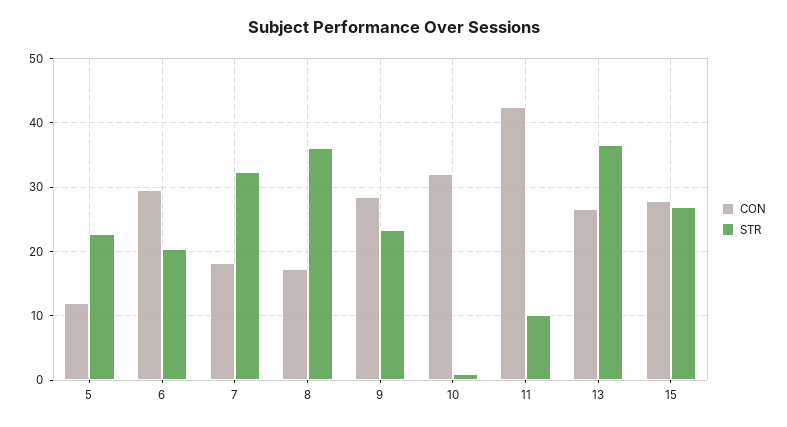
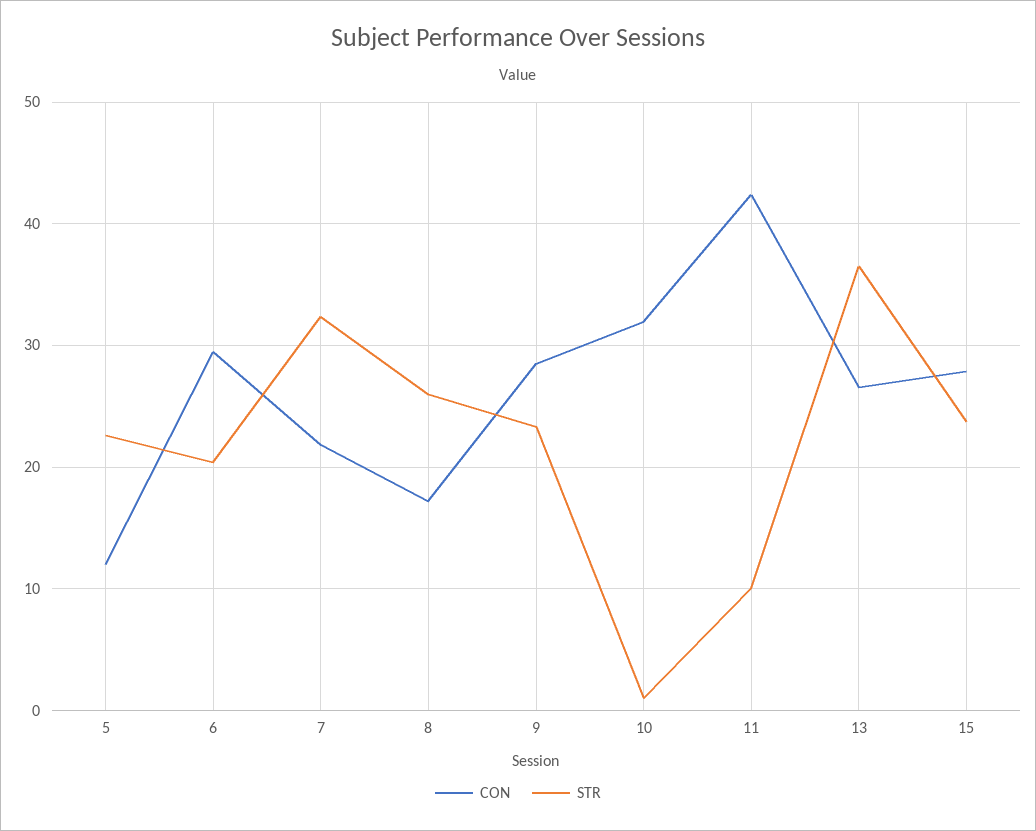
CON, 7: 18 -> 22
STR, 8: 36 -> 26
STR, 15: 27 -> 24

